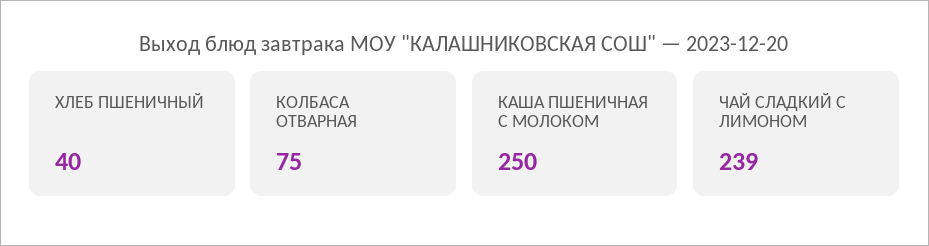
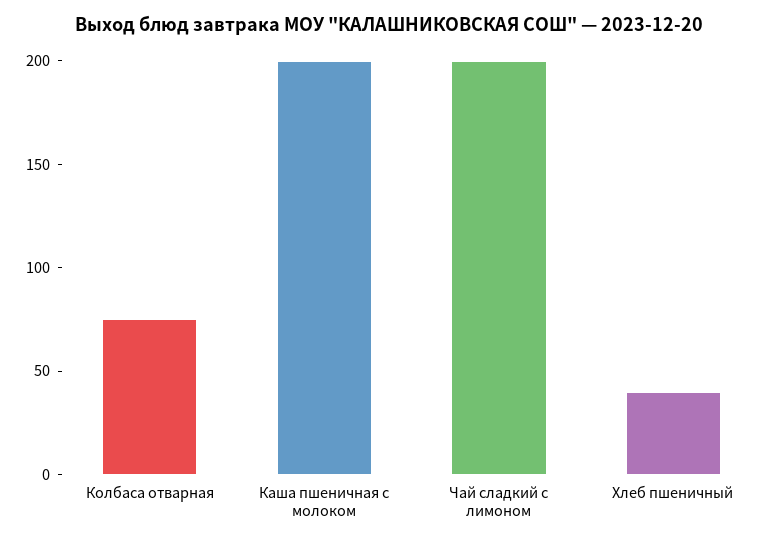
КАША ПШЕНИЧНАЯ С МОЛОКОМ: 250 -> 200
ЧАЙ СЛАДКИЙ С ЛИМОНОМ: 239 -> 200

